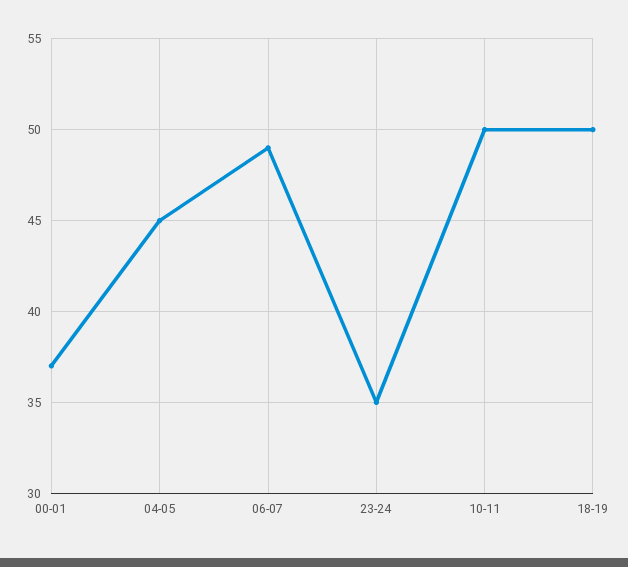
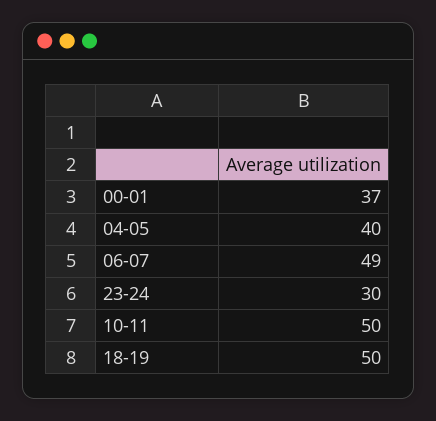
04-05: 45 -> 40
23-24: 35 -> 30

